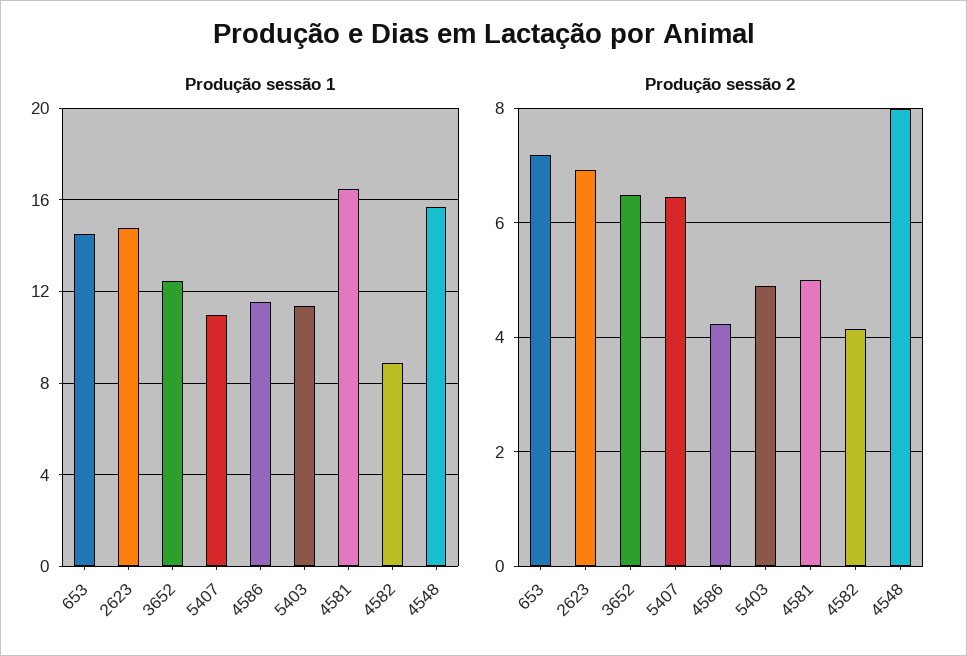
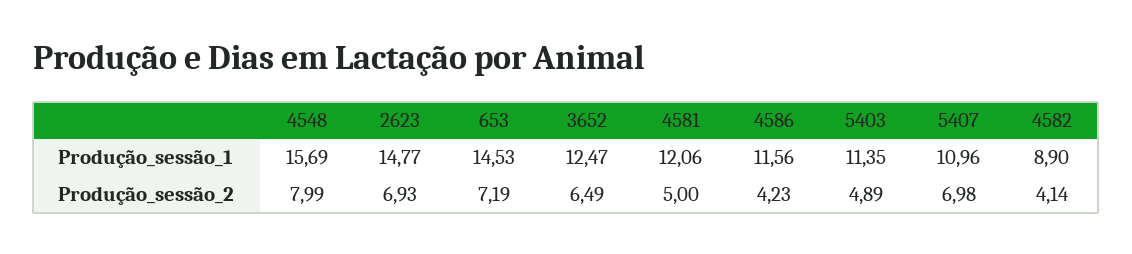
Produção sessão 1, 4581: 16.5 -> 12.06
Produção sessão 2, 5407: 6.4 -> 6.98

